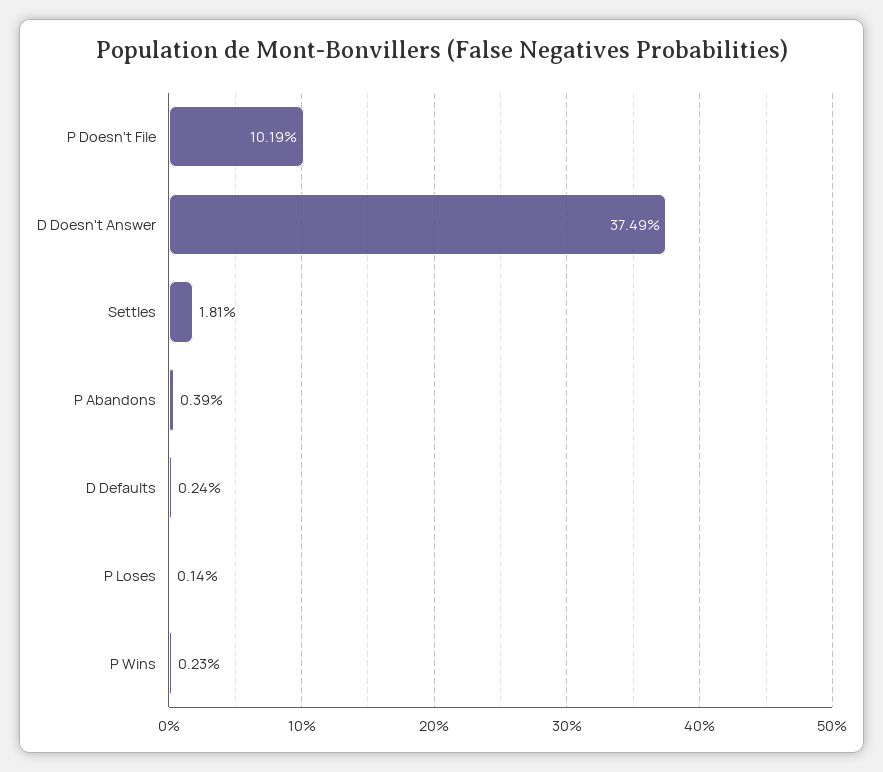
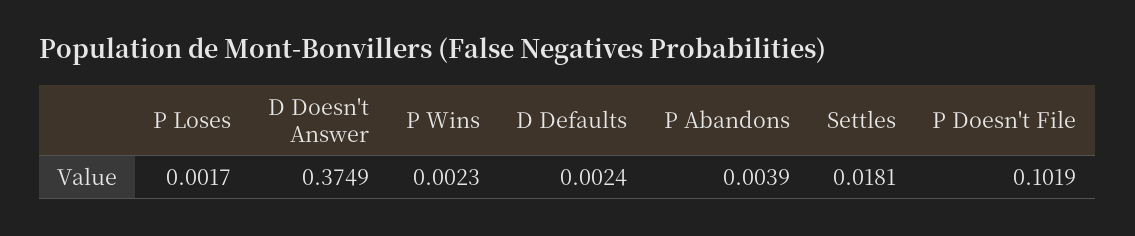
P Loses: 0.0014 -> 0.0017

